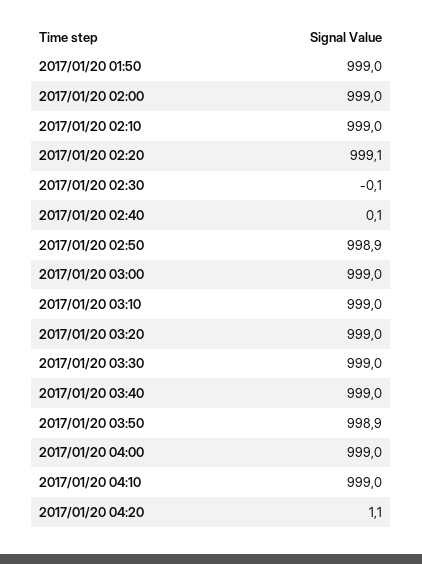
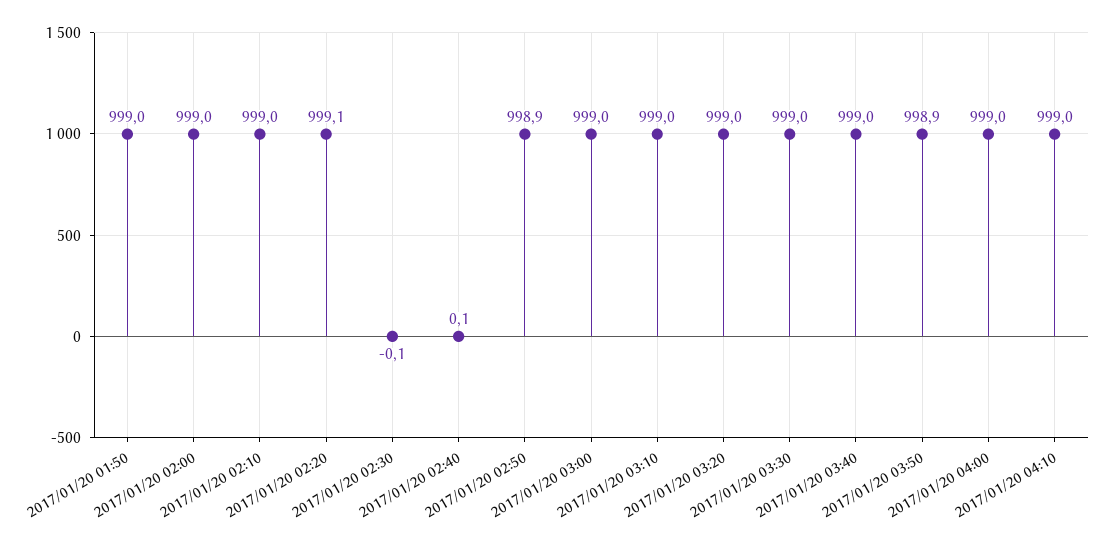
2017/01/20 04:20: 1.1 -> none

